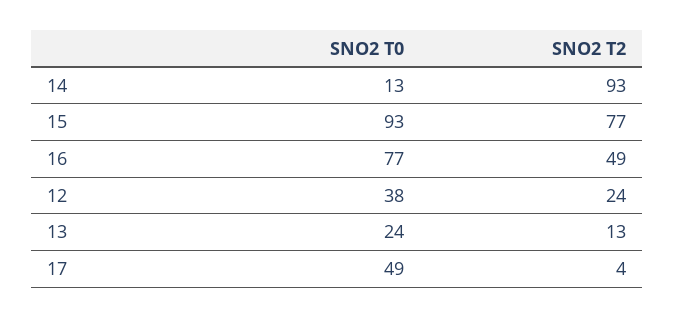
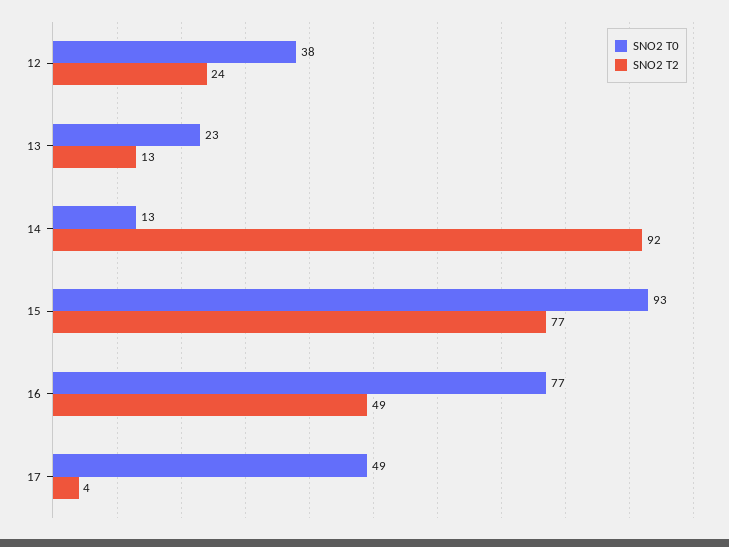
SNO2 T2, 14: 93 -> 92
SNO2 T0, 13: 24 -> 23

